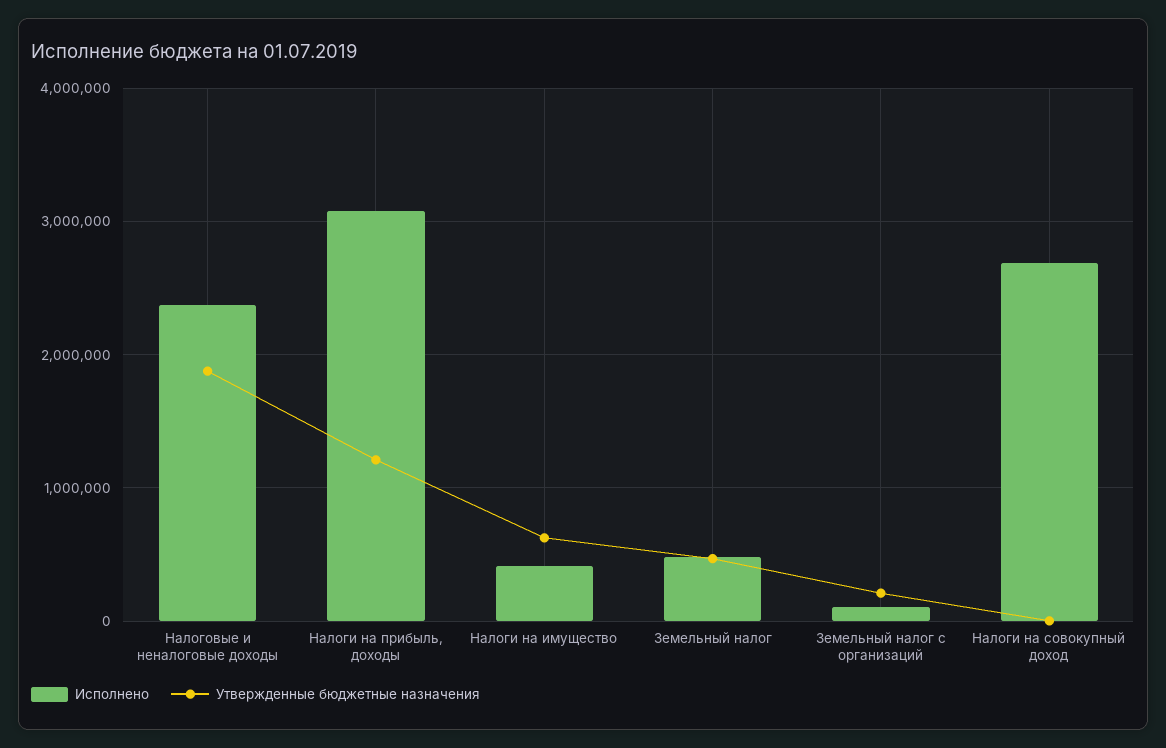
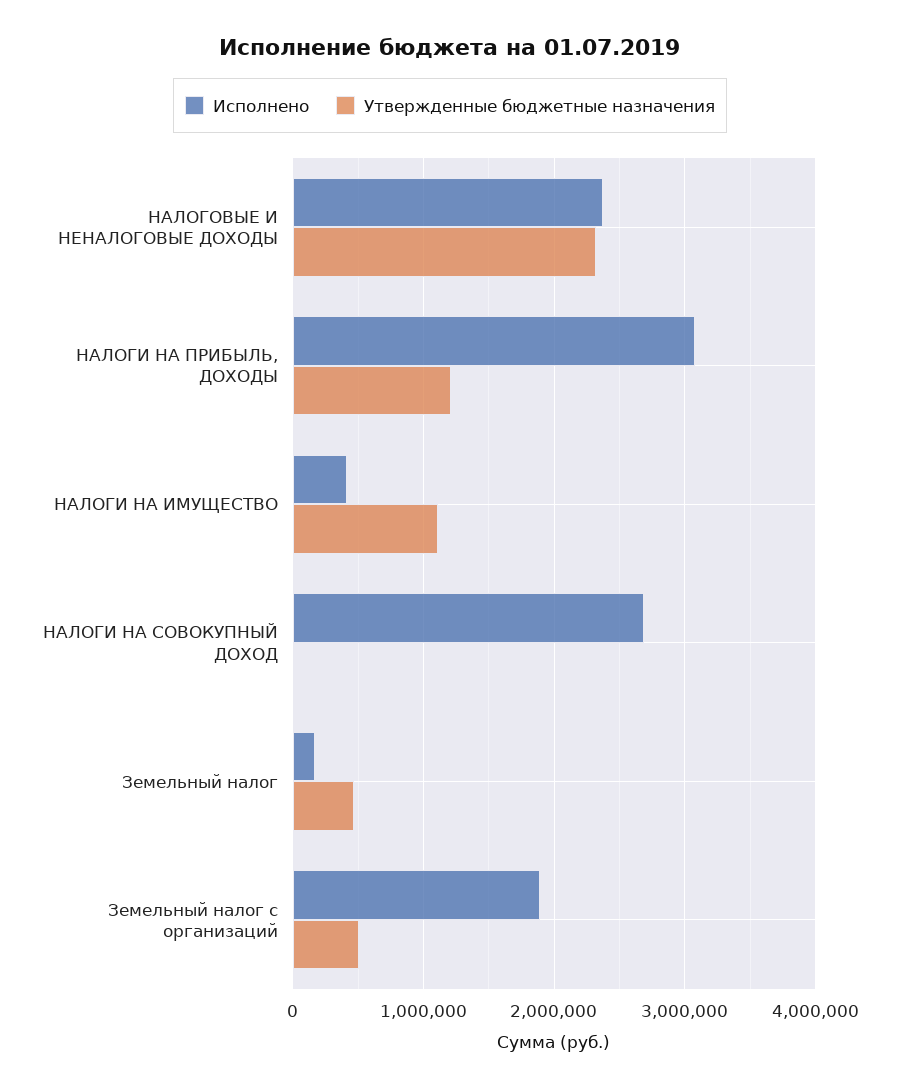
Утвержденные бюджетные назначения, Налоговые и неналоговые доходы: 1900000 -> 2300000
Утвержденные бюджетные назначения, Налоги на имущество: 600000 -> 1100000
Исполнено, Земельный налог: 500000 -> 200000
Исполнено, Земельный налог с организаций: 100000 -> 1900000
Утвержденные бюджетные назначения, Земельный налог с организаций: 200000 -> 500000

